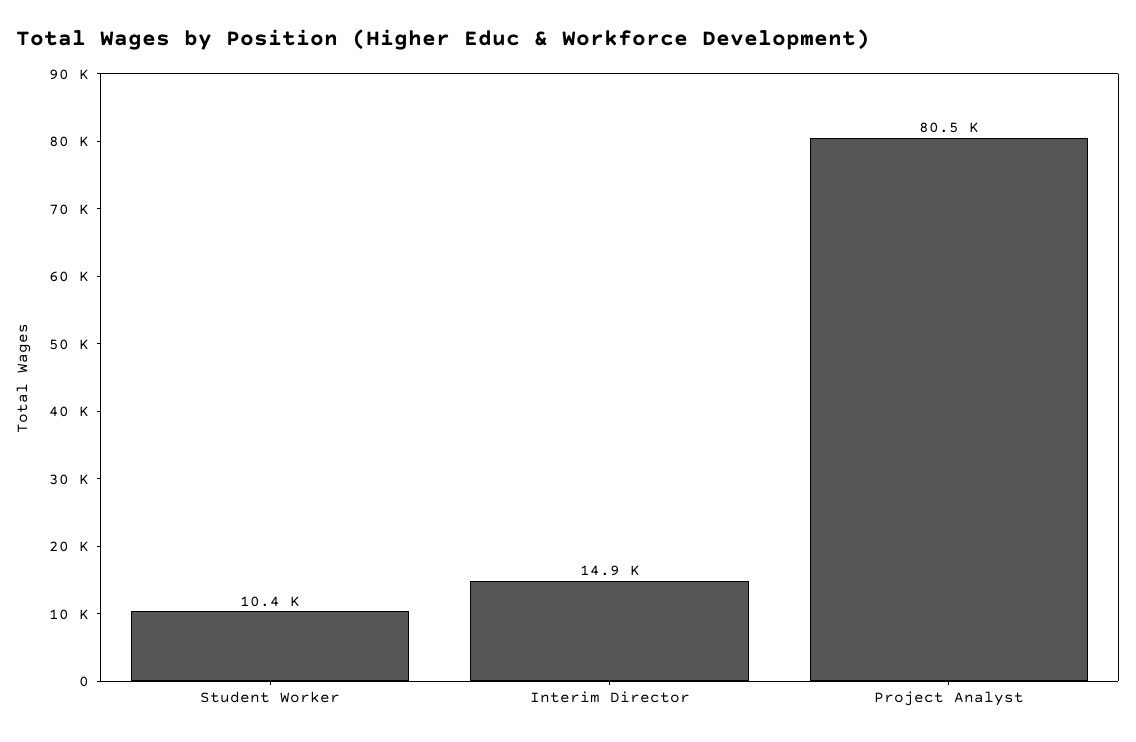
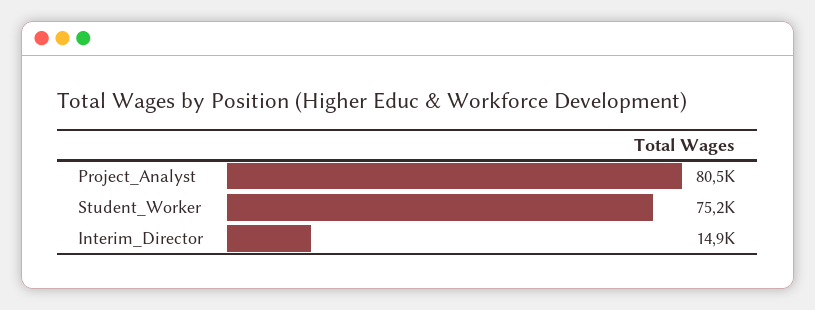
Student Worker: 10400 -> 75200

